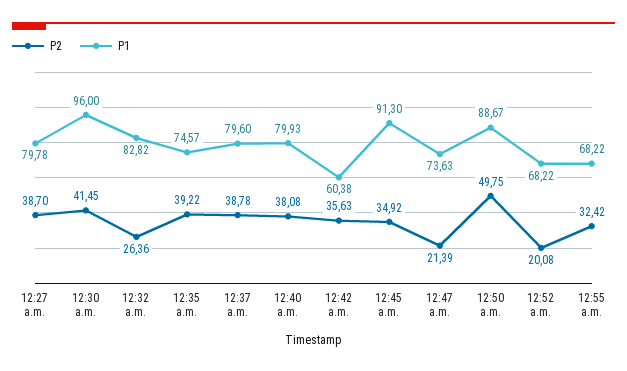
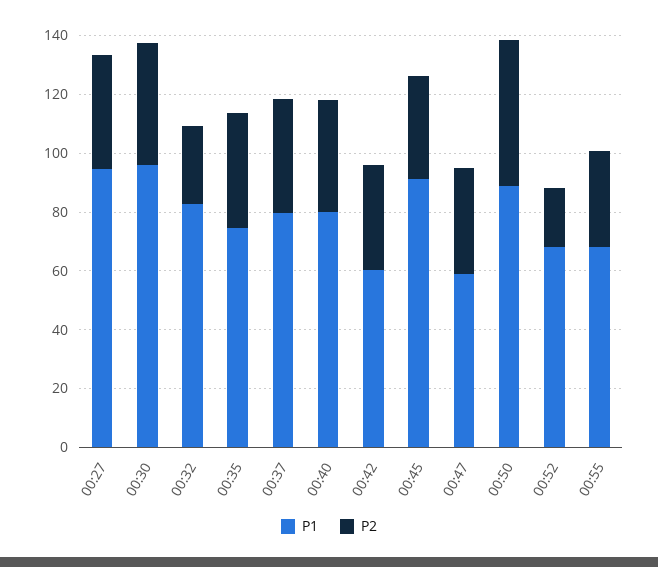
P1, 12:27 a.m.: 79.78 -> 95
P2, 12:47 a.m.: 21.39 -> 35
P1, 12:47 a.m.: 73.63 -> 60

